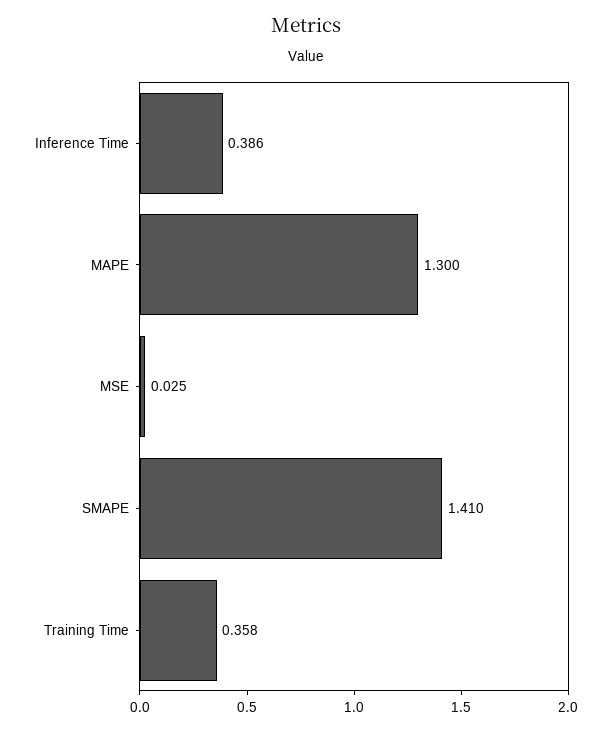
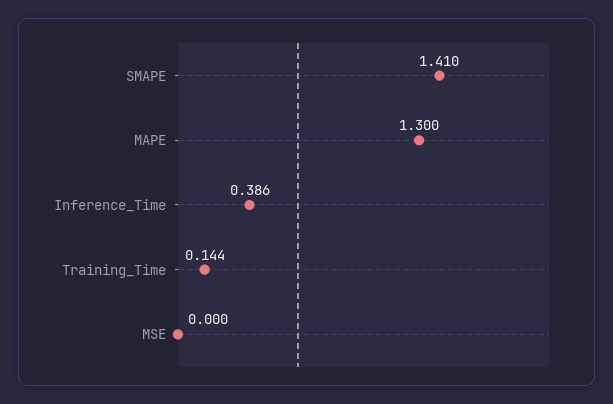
MSE: 0.025 -> 0
Training Time: 0.358 -> 0.144

